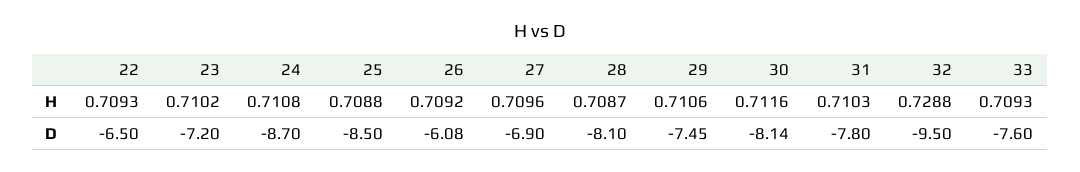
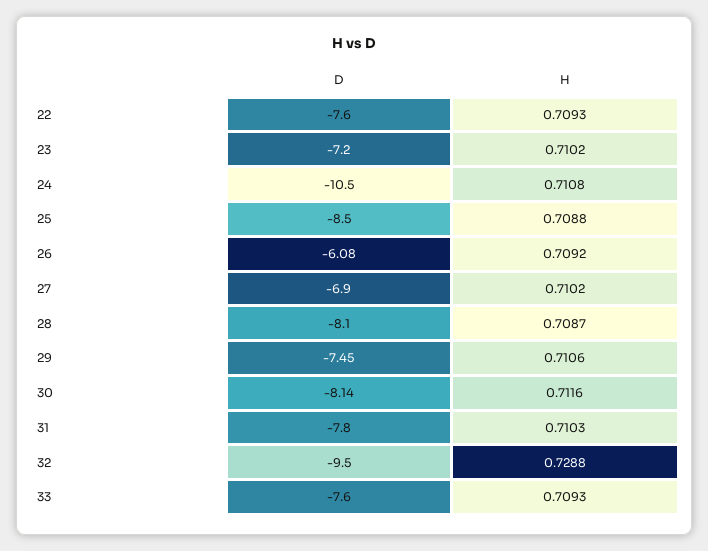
27, H: 0.7096 -> 0.7102
22, D: -6.5 -> -7.6
24, D: -8.7 -> -10.5

